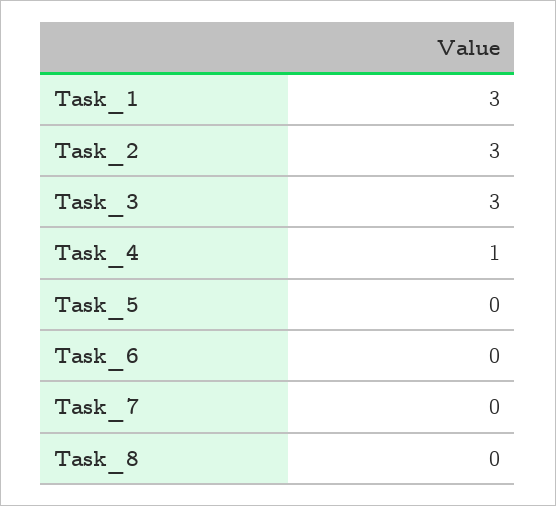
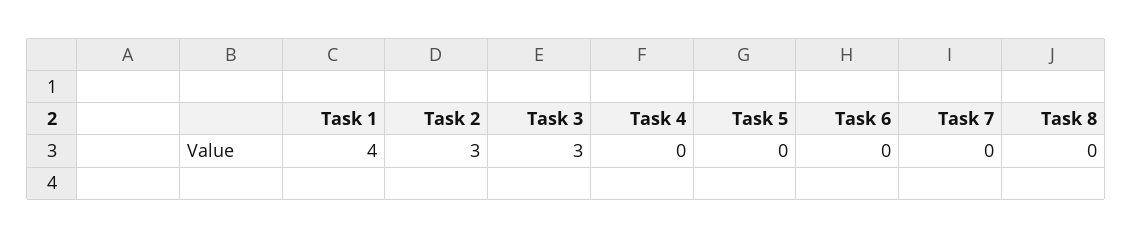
Task_1: 3 -> 4
Task_4: 1 -> 0

